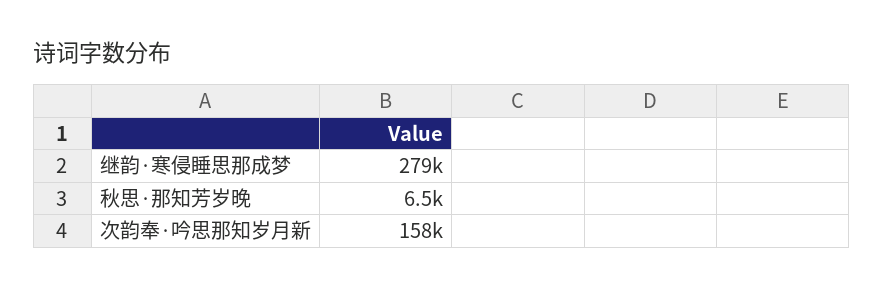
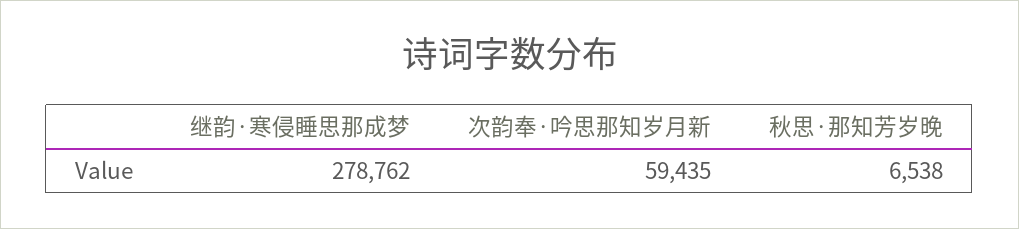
次韵奉·吟思那知岁月新: 158000 -> 59435

